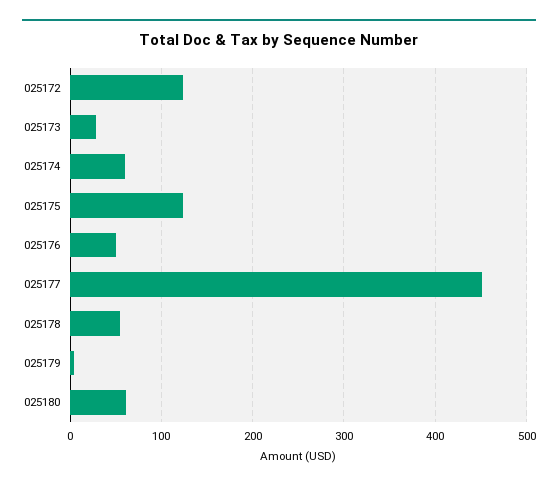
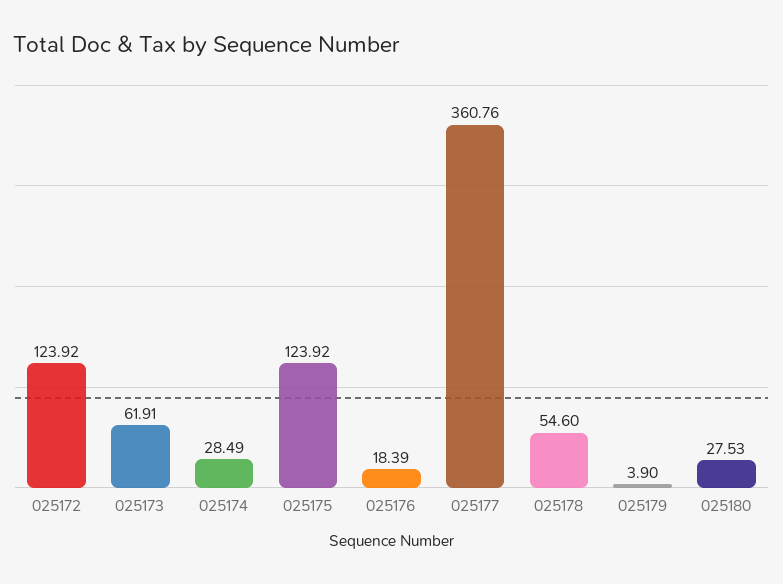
025173: 30 -> 61.91
025174: 60 -> 28.49
025176: 50 -> 18.39
025177: 450 -> 360.76
025180: 60 -> 27.53

